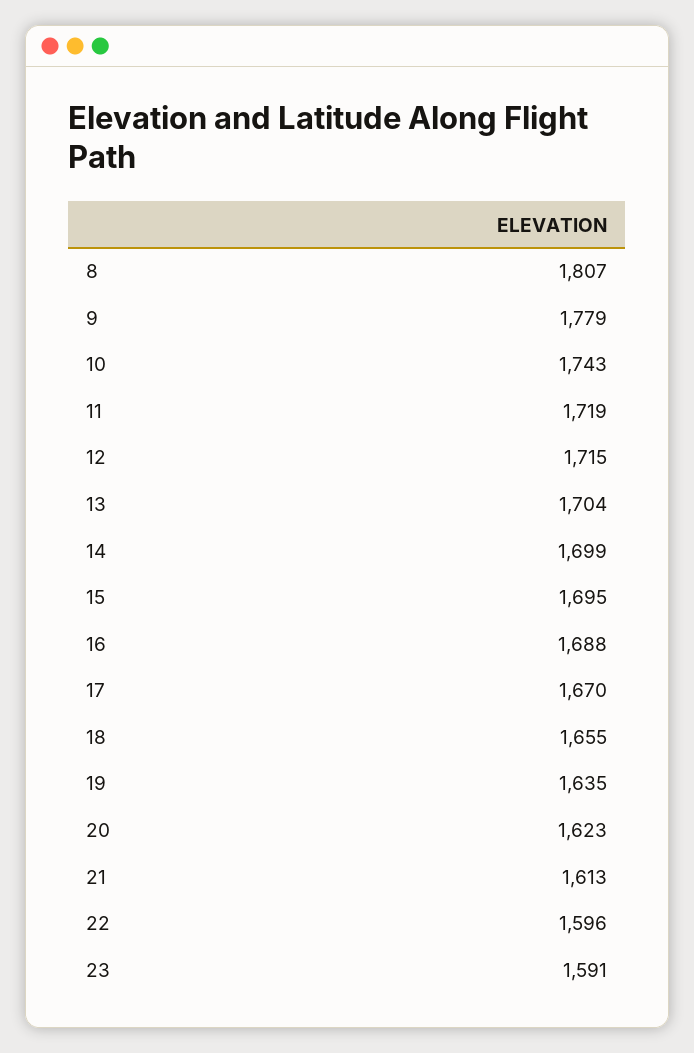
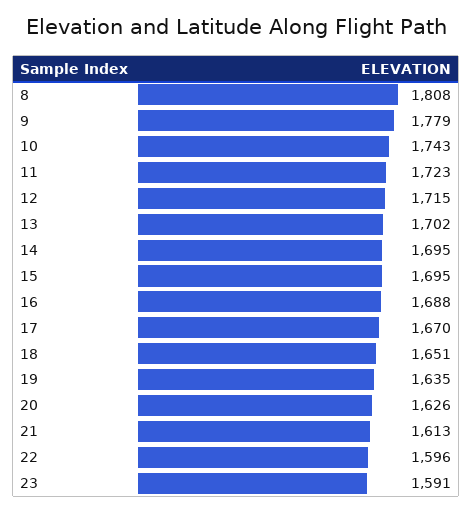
8: 1807 -> 1808
11: 1719 -> 1723
13: 1704 -> 1702
14: 1699 -> 1695
18: 1655 -> 1651
20: 1623 -> 1626

